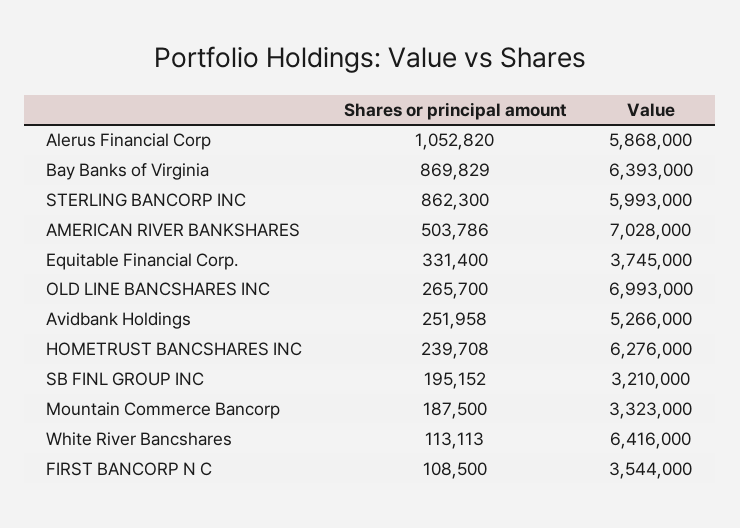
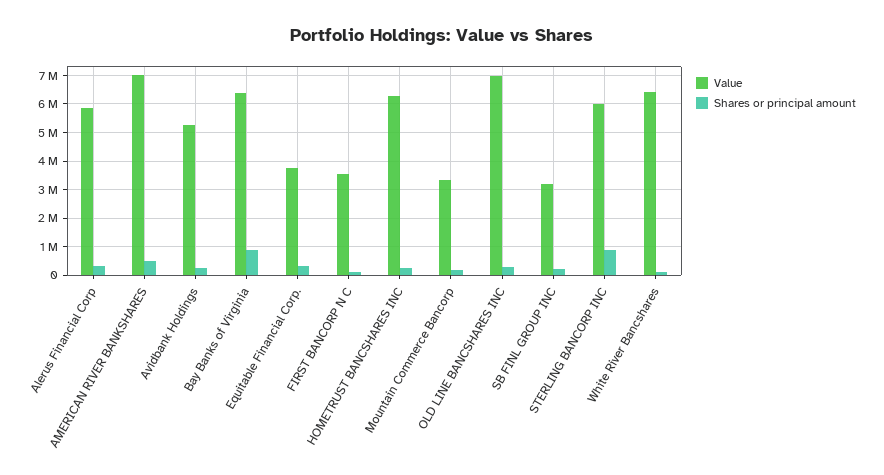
Shares or principal amount, Alerus Financial Corp: 1052820 -> 250000

